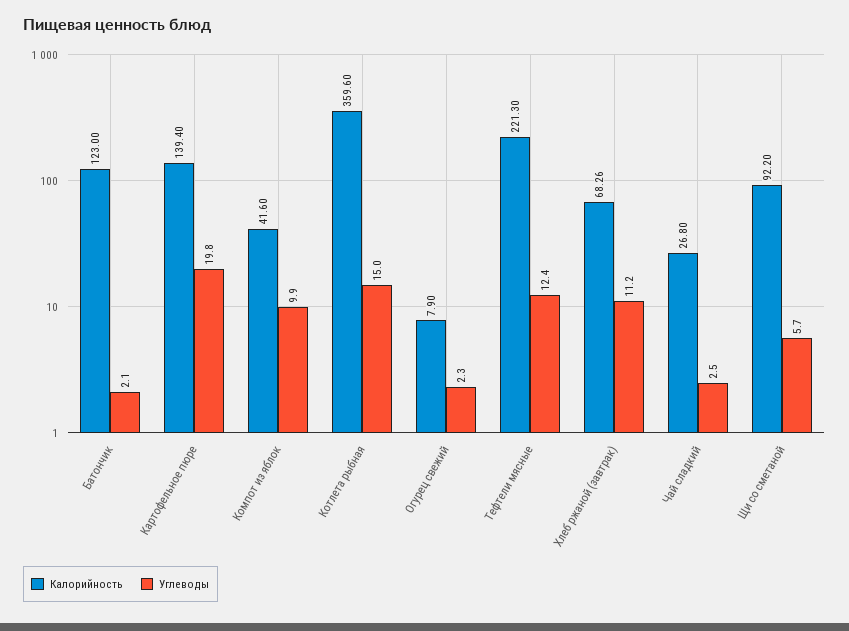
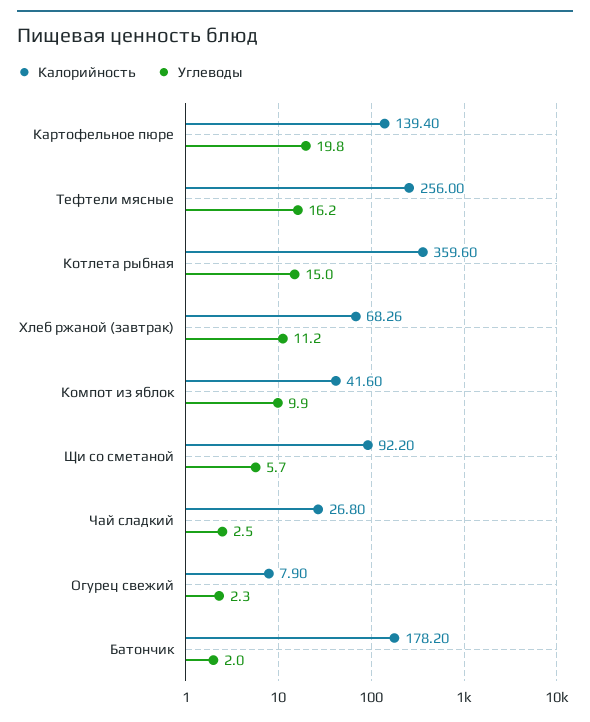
Калорийность, Батончик: 123 -> 178.2
Углеводы, Батончик: 2.1 -> 2
Калорийность, Тефтели мясные: 221.3 -> 256
Углеводы, Тефтели мясные: 12.4 -> 16.2

